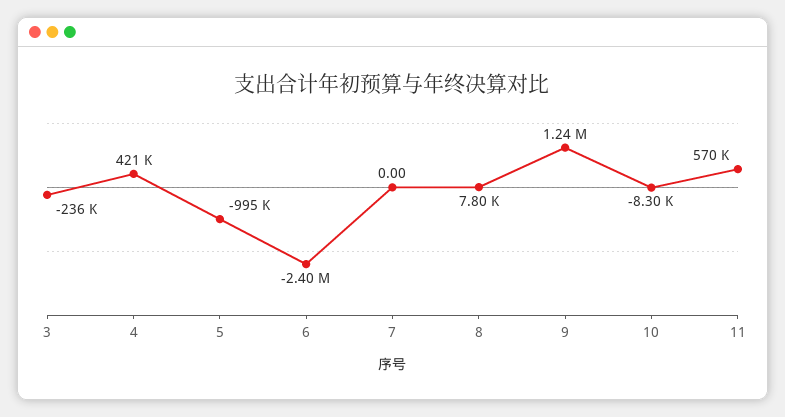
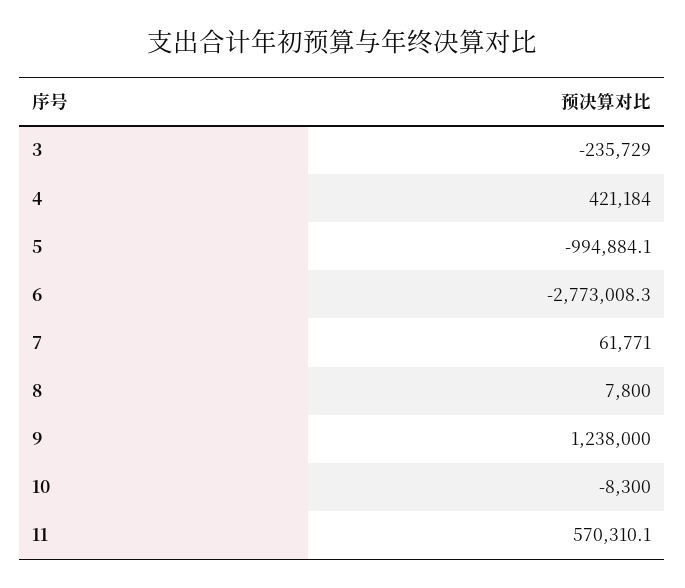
6: -2400000 -> -2773008.3
7: 0 -> 61771

